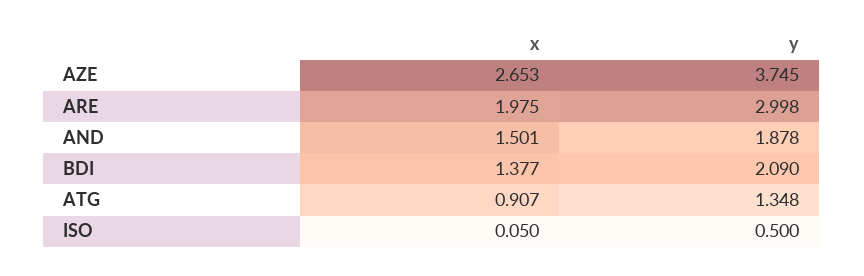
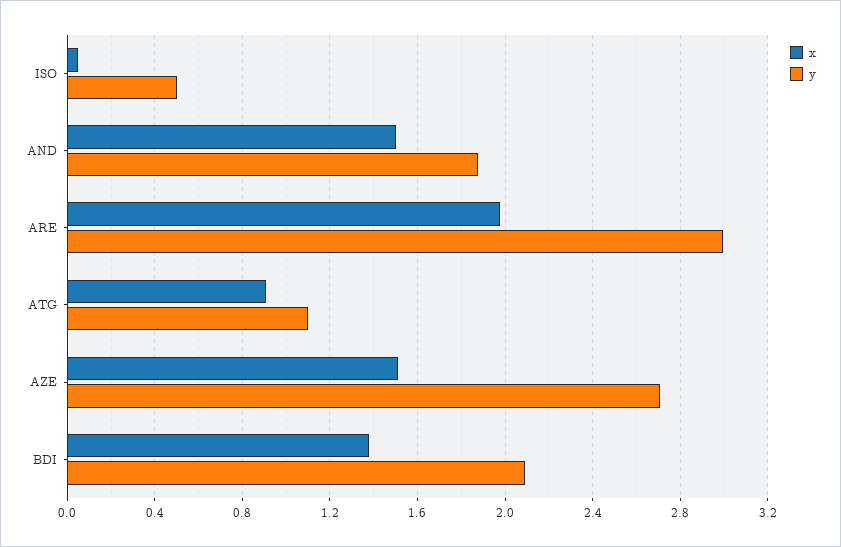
x, AZE: 2.653 -> 1.5
y, AZE: 3.745 -> 2.7
y, ATG: 1.348 -> 1.1

